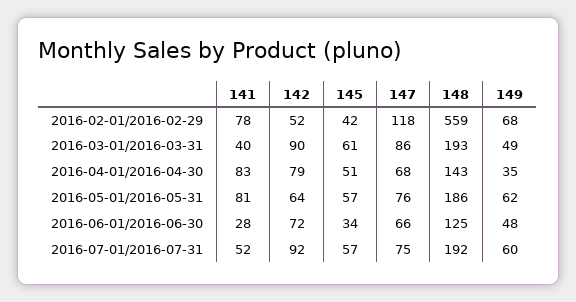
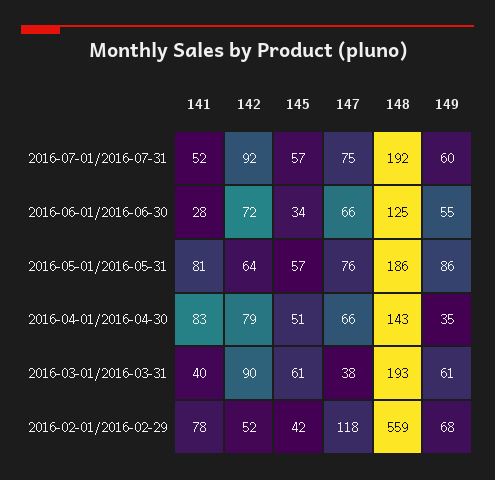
147, 2016-03-01/2016-03-31: 86 -> 38
149, 2016-03-01/2016-03-31: 49 -> 61
147, 2016-04-01/2016-04-30: 68 -> 66
149, 2016-05-01/2016-05-31: 62 -> 86
149, 2016-06-01/2016-06-30: 48 -> 55

